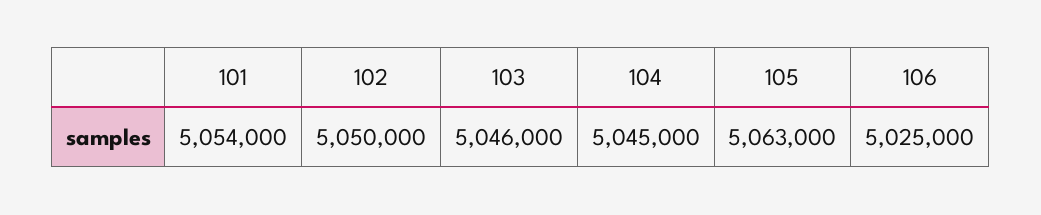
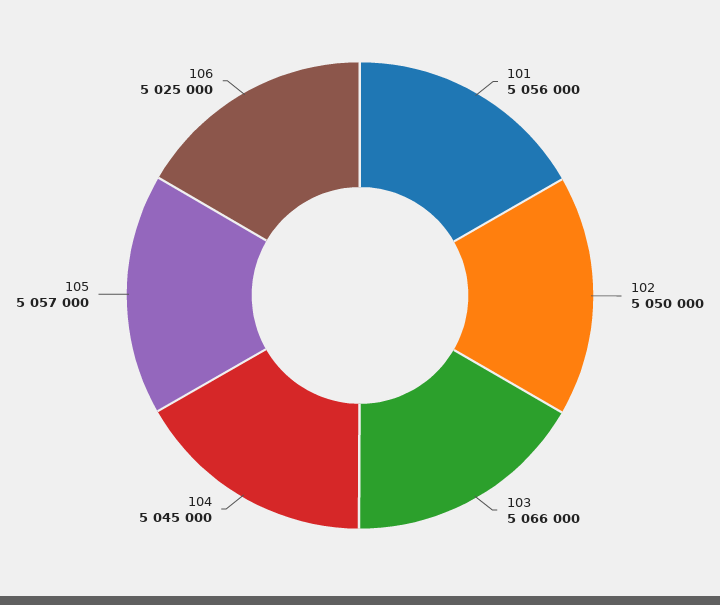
101: 5054000 -> 5056000
103: 5046000 -> 5066000
105: 5063000 -> 5057000

